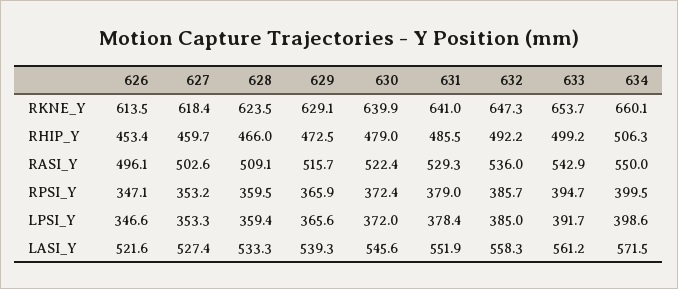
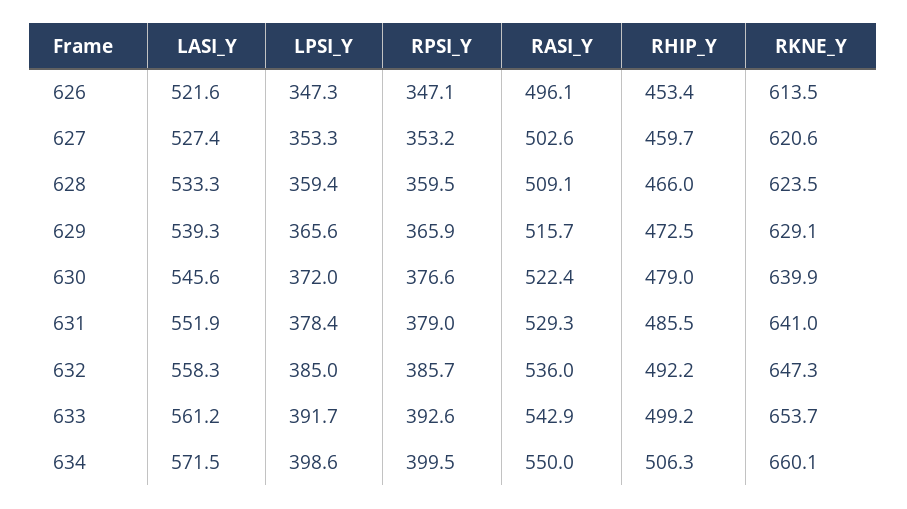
627, RKNE_Y: 618.4 -> 620.6
630, RPSI_Y: 372.4 -> 376.6
633, RPSI_Y: 394.7 -> 392.6
626, LPSI_Y: 346.6 -> 347.3

